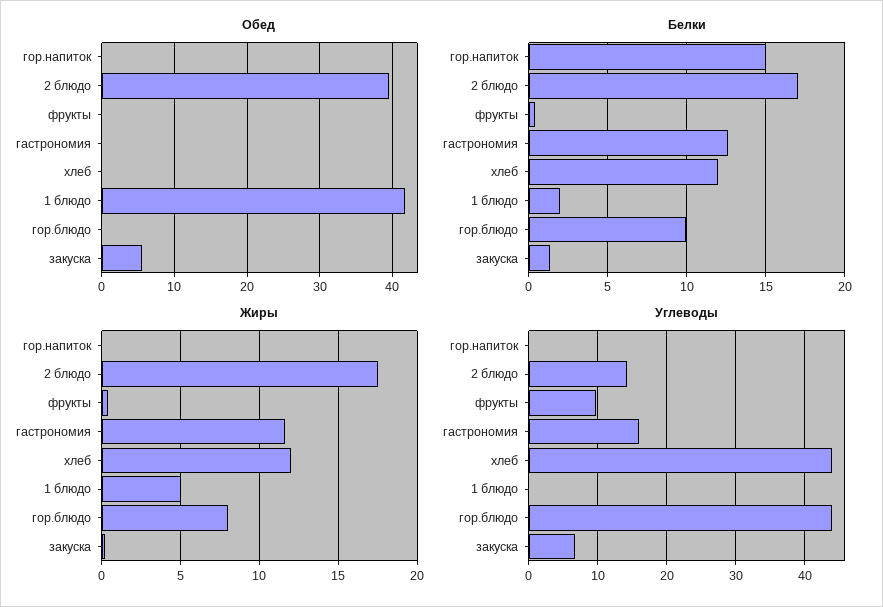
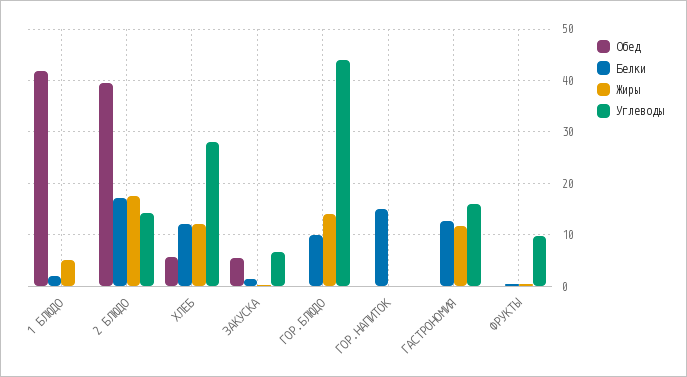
Обед, хлеб: 0 -> 6
Жиры, гор.блюдо: 8 -> 14
Углеводы, хлеб: 44 -> 28

